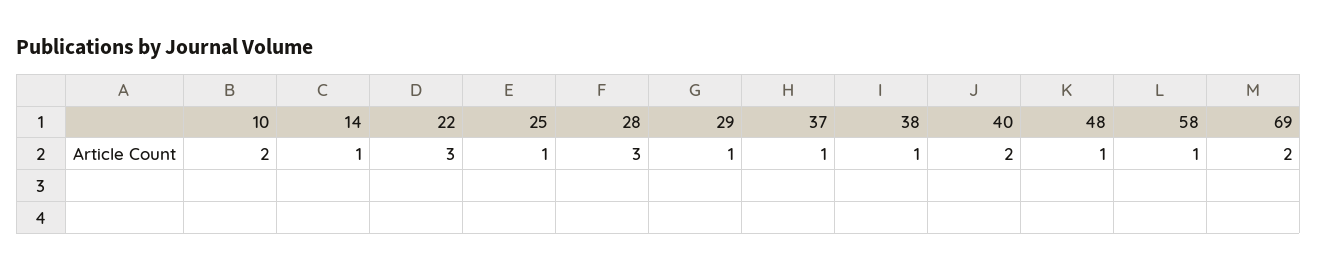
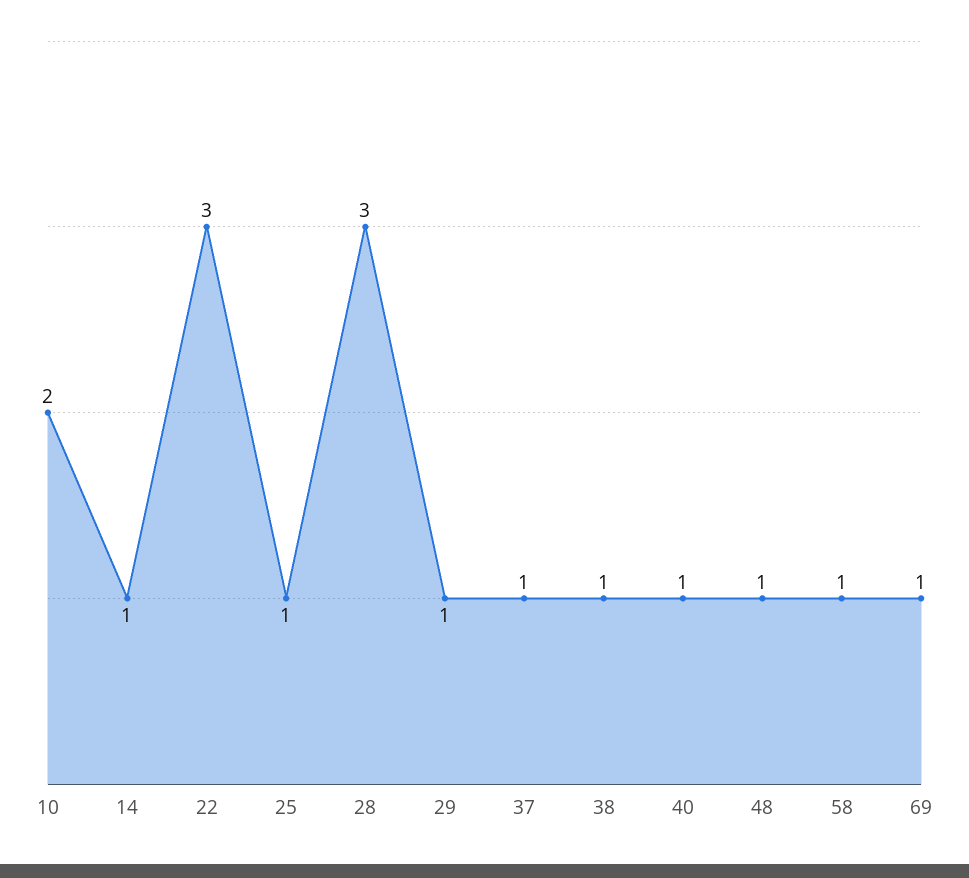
40: 2 -> 1
69: 2 -> 1

